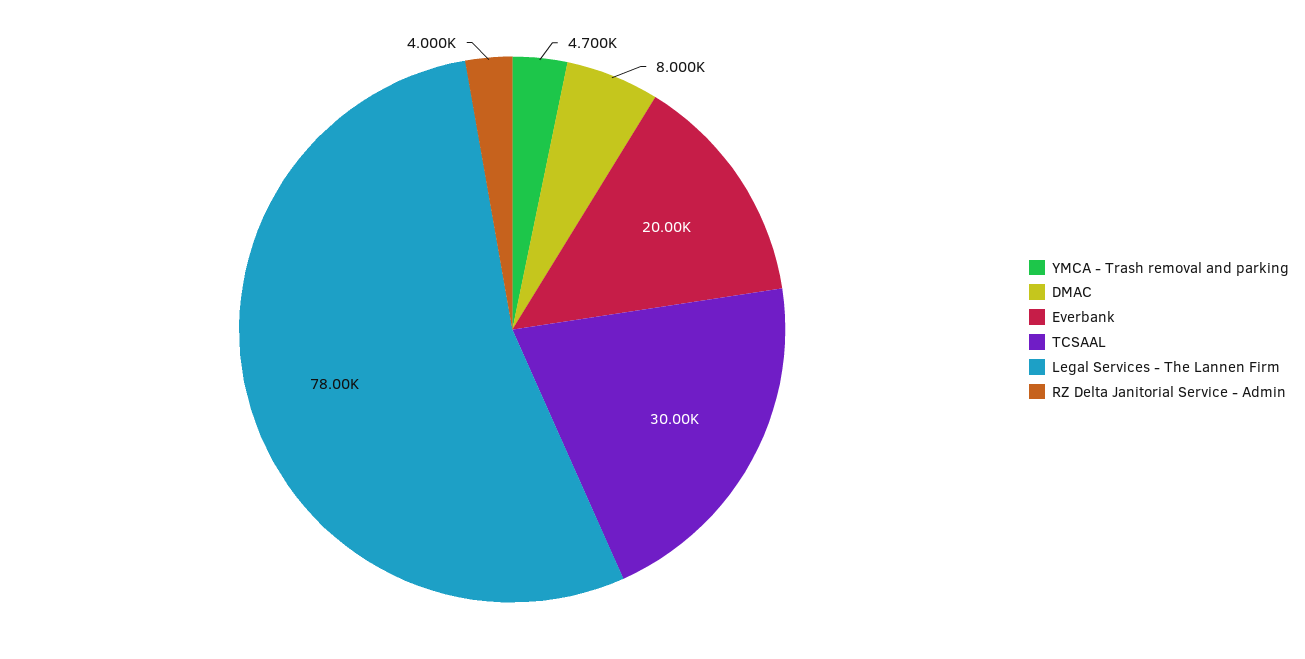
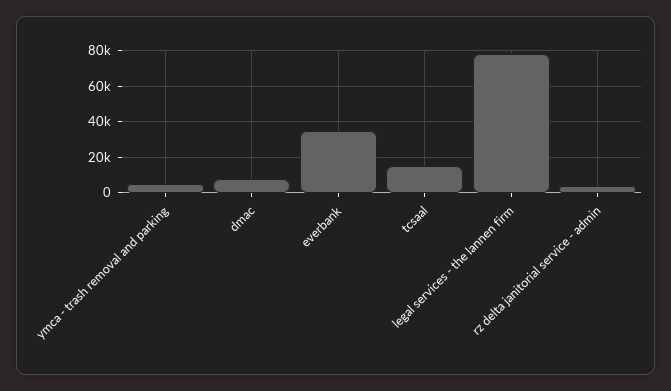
Everbank: 20000 -> 35000
TCSAAL: 30000 -> 15000

